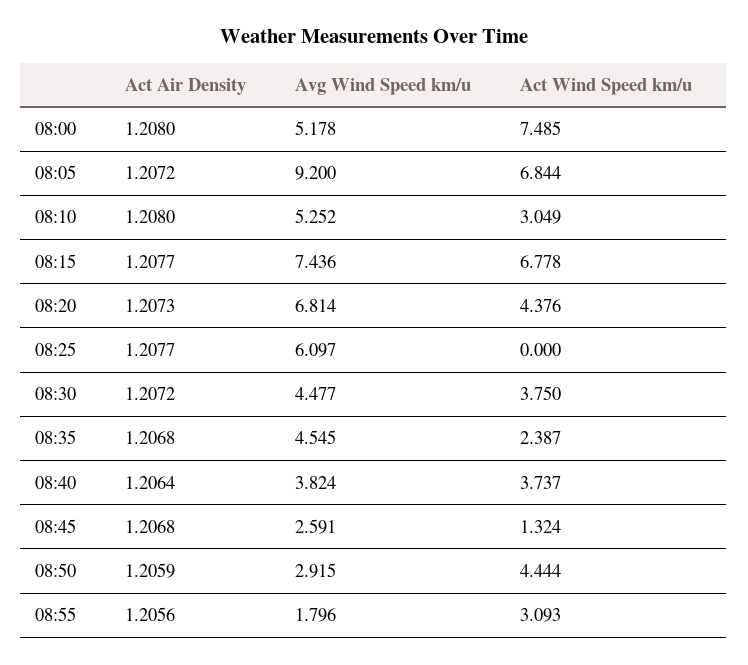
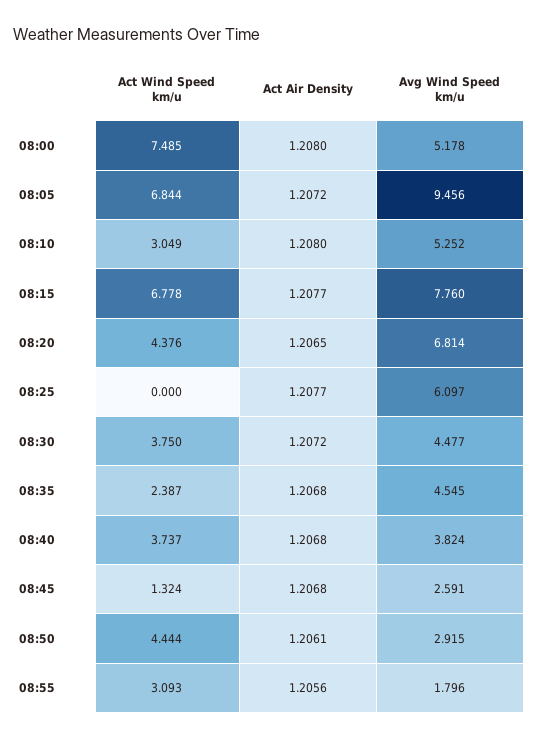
Avg Wind Speed km/u, 08:05: 9.2 -> 9.456
Avg Wind Speed km/u, 08:15: 7.436 -> 7.76
Act Air Density, 08:20: 1.2073 -> 1.2065
Act Air Density, 08:40: 1.2064 -> 1.2068
Act Air Density, 08:50: 1.2059 -> 1.2061

